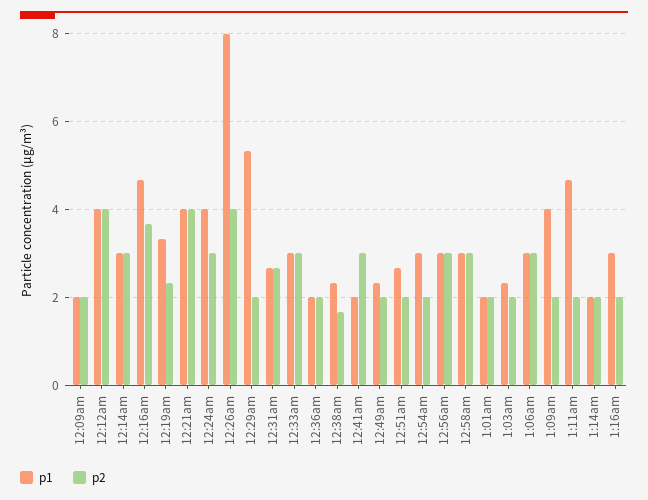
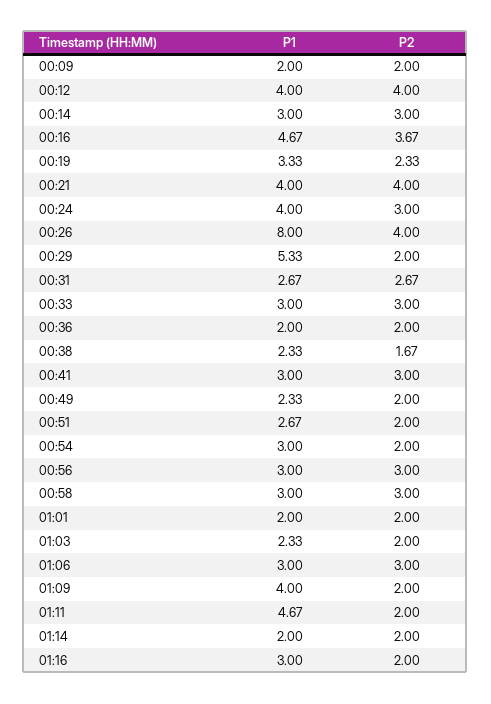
p1, 12:41am: 2 -> 3

